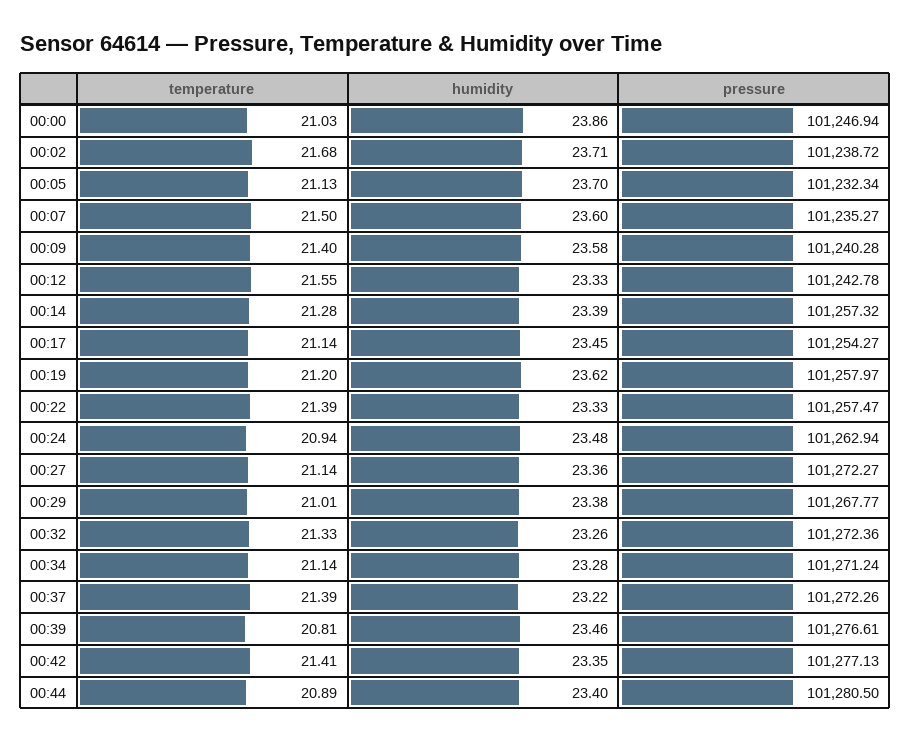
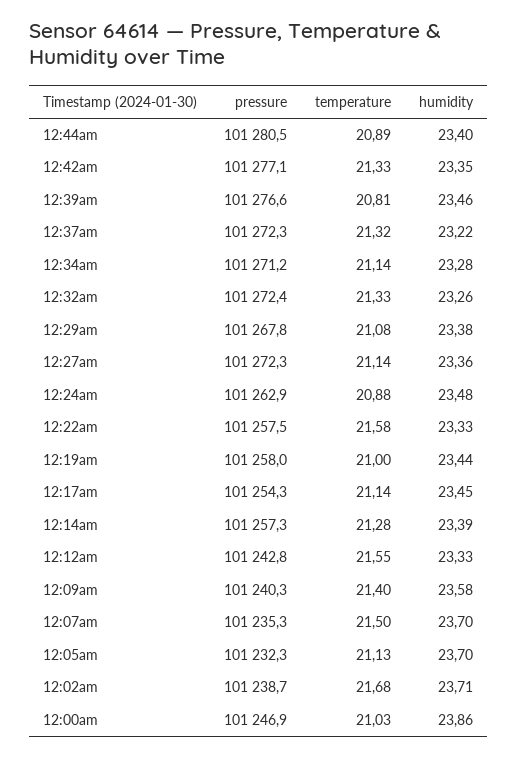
humidity, 00:07: 23.6 -> 23.7
temperature, 00:19: 21.2 -> 21
humidity, 00:19: 23.62 -> 23.44
temperature, 00:22: 21.39 -> 21.58
temperature, 00:24: 20.94 -> 20.88
temperature, 00:29: 21.01 -> 21.08
temperature, 00:37: 21.39 -> 21.32
temperature, 00:42: 21.41 -> 21.33

